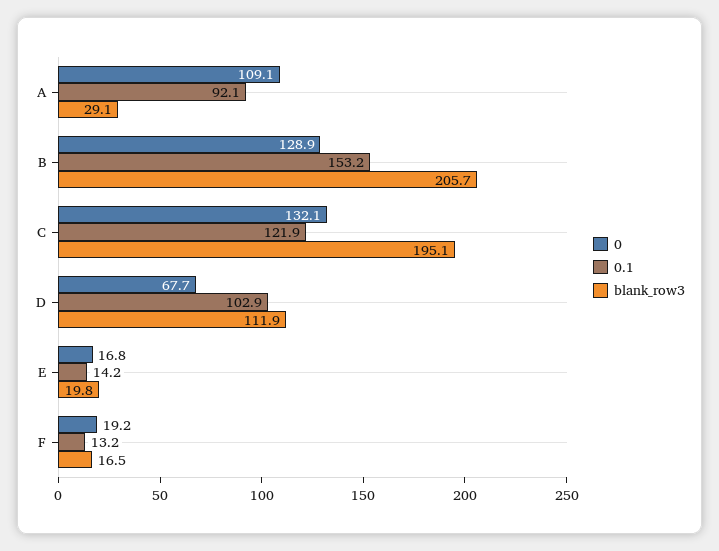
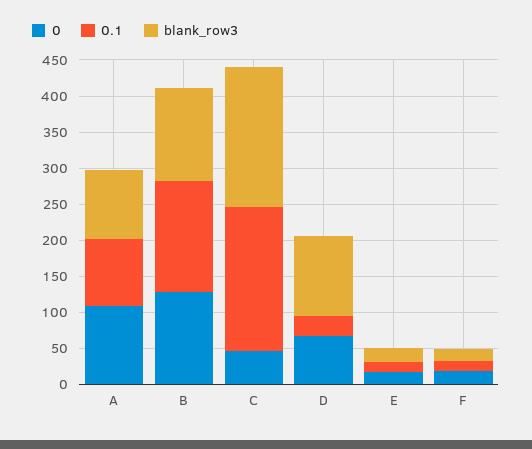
blank_row3, A: 29.1 -> 100
blank_row3, B: 205.7 -> 125
0, C: 132.1 -> 50
0.1, C: 121.9 -> 200
0.1, D: 102.9 -> 25

